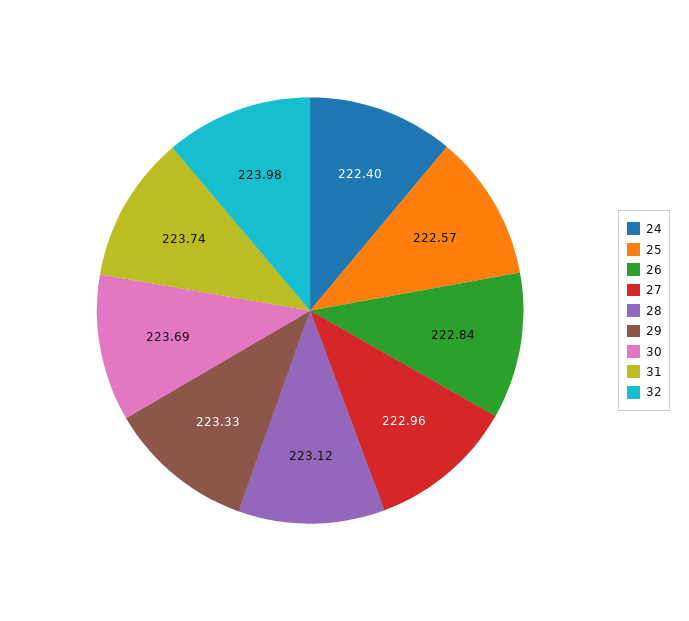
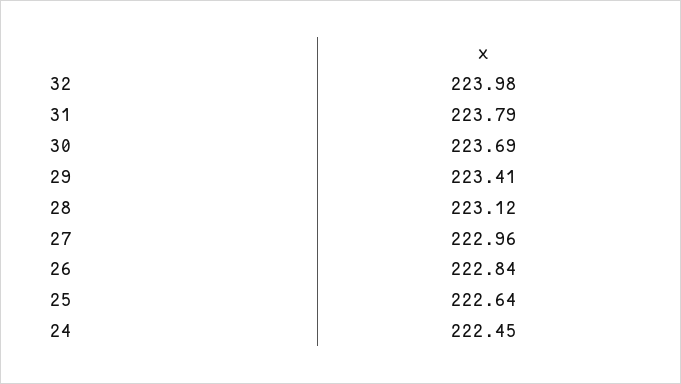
24: 222.4 -> 222.45
25: 222.57 -> 222.64
29: 223.33 -> 223.41
31: 223.74 -> 223.79

